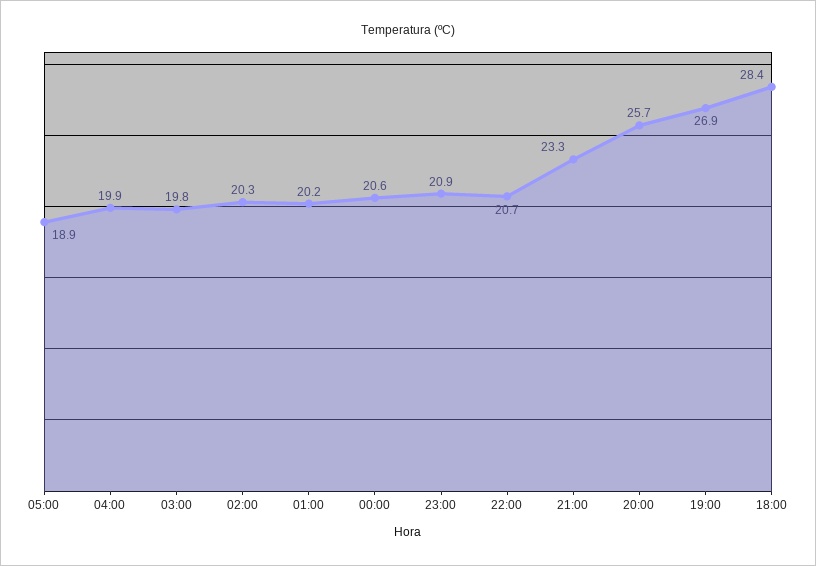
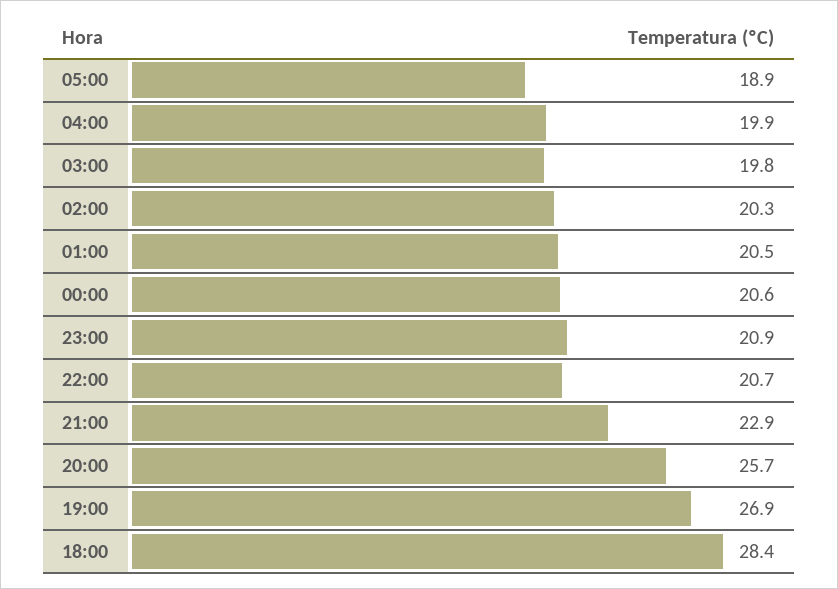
01:00: 20.2 -> 20.5
21:00: 23.3 -> 22.9

